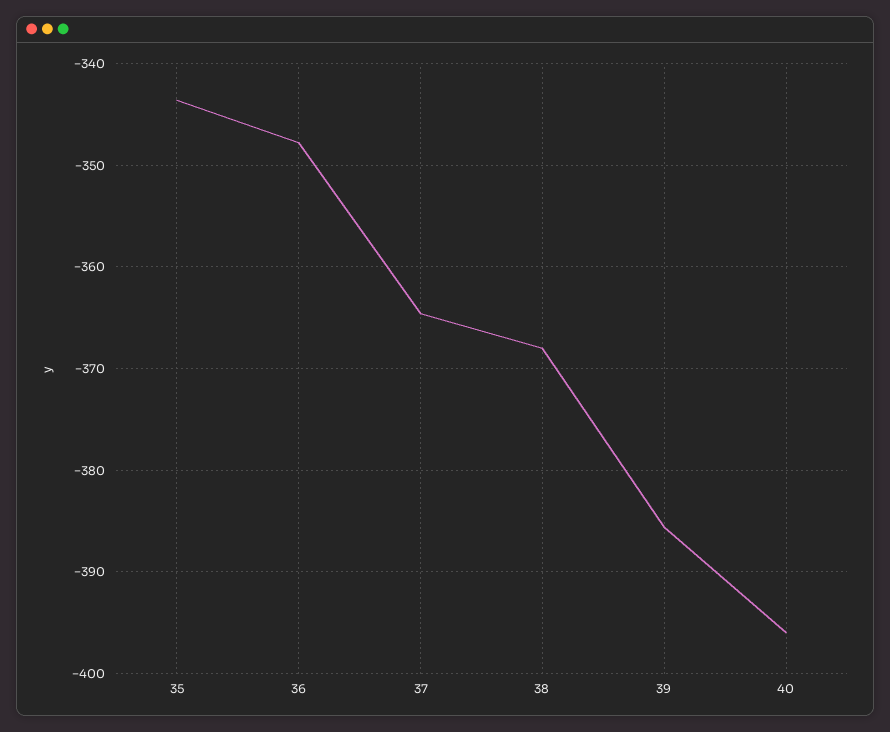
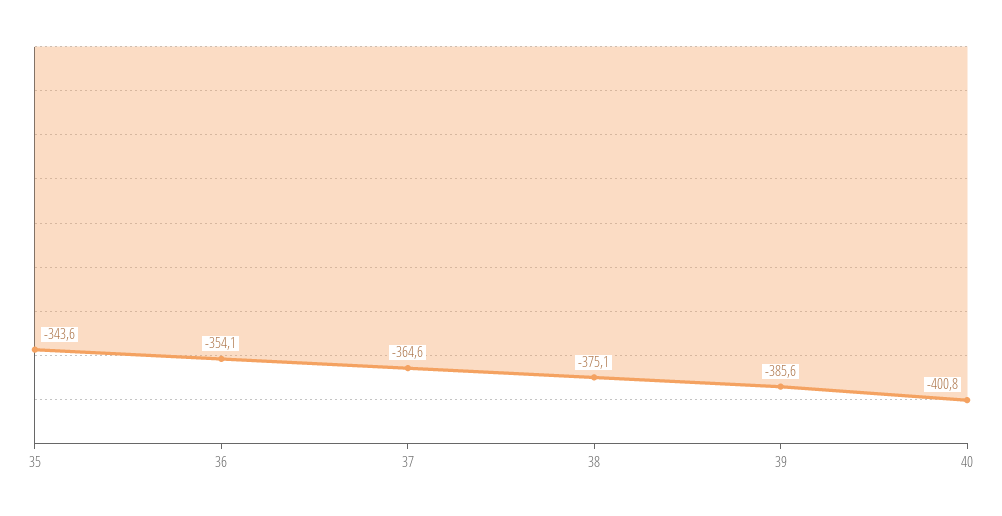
36: -348 -> -354.1
38: -368 -> -375.1
40: -396 -> -400.8

